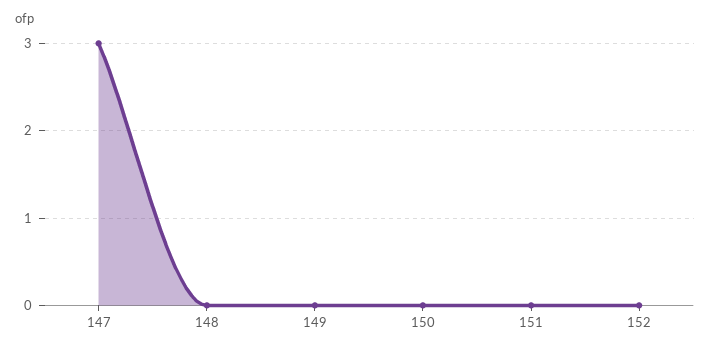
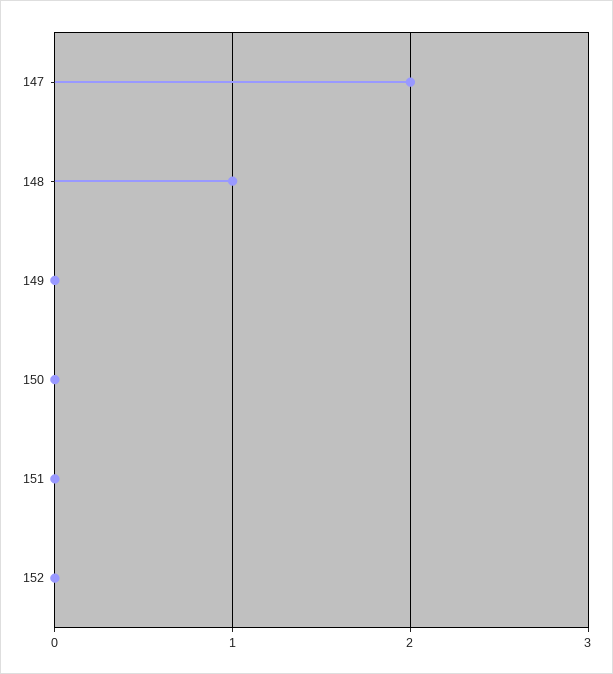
147: 3 -> 2
148: 0 -> 1

